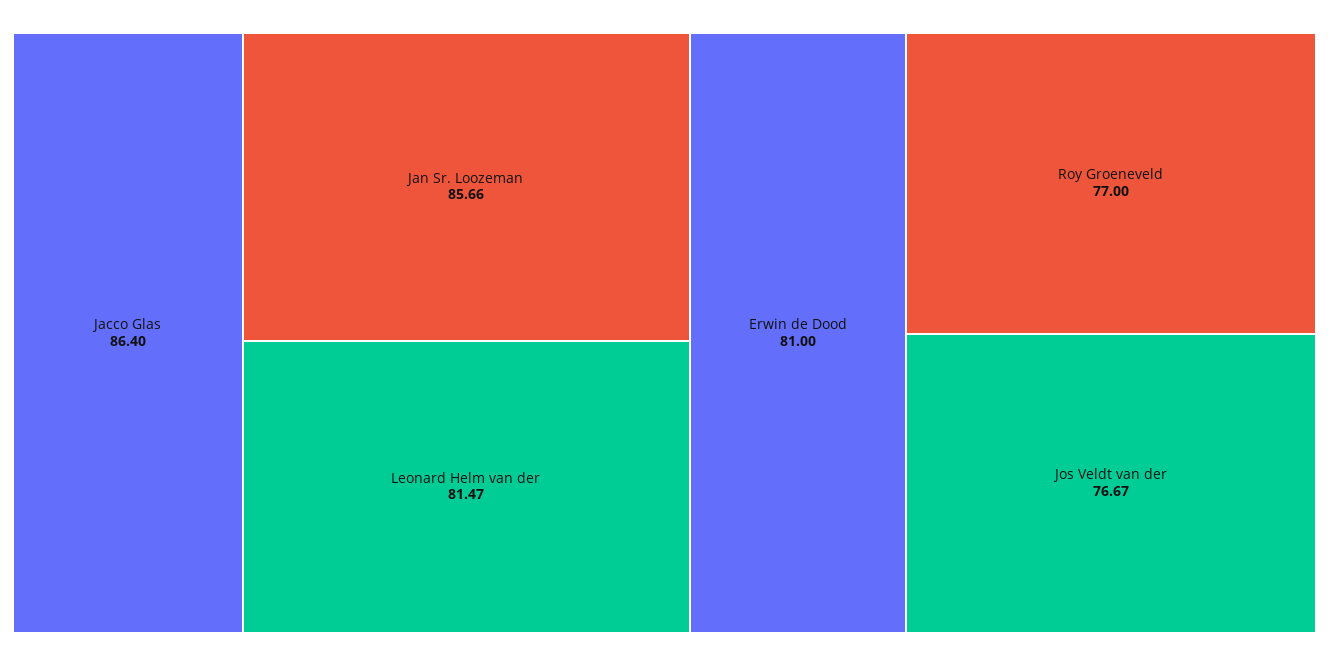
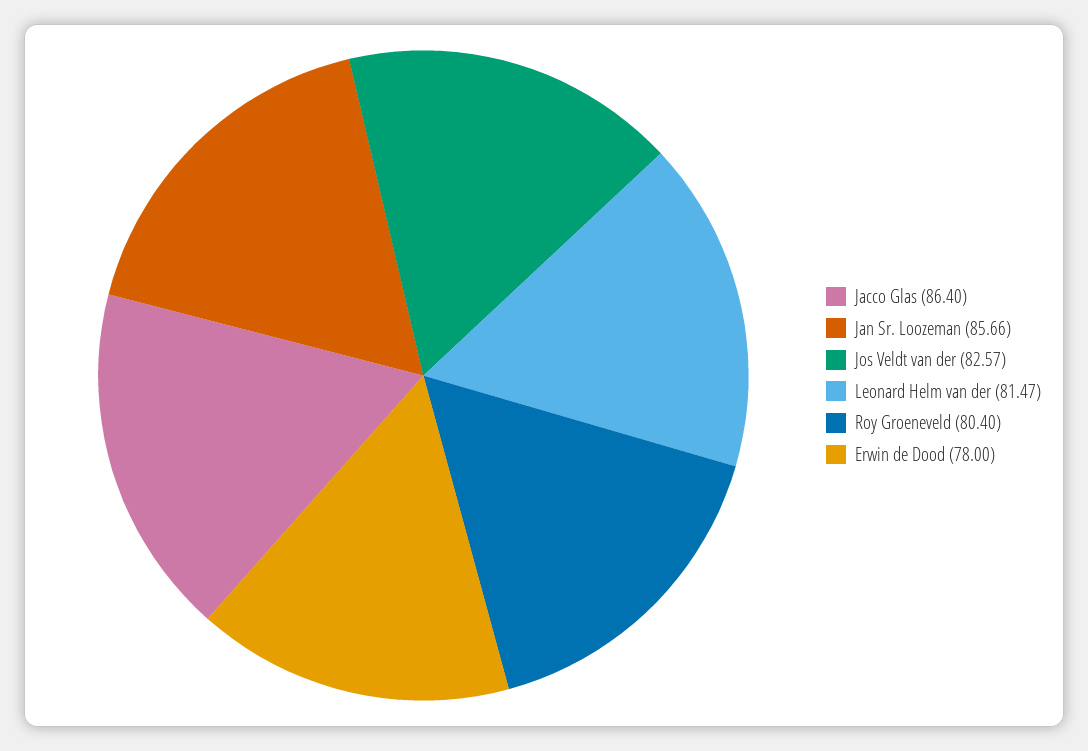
Erwin de Dood: 81 -> 78
Roy Groeneveld: 77 -> 80.4
Jos Veldt van der: 76.67 -> 82.57

